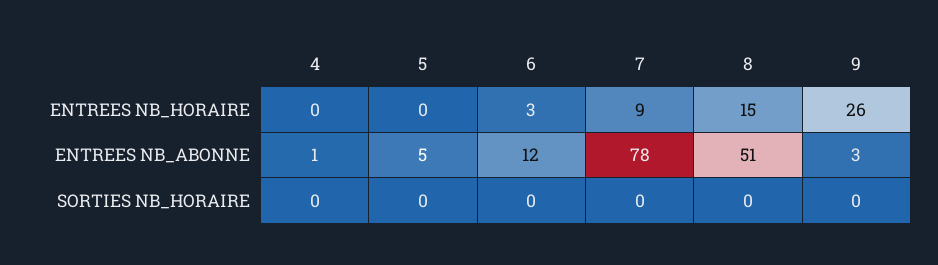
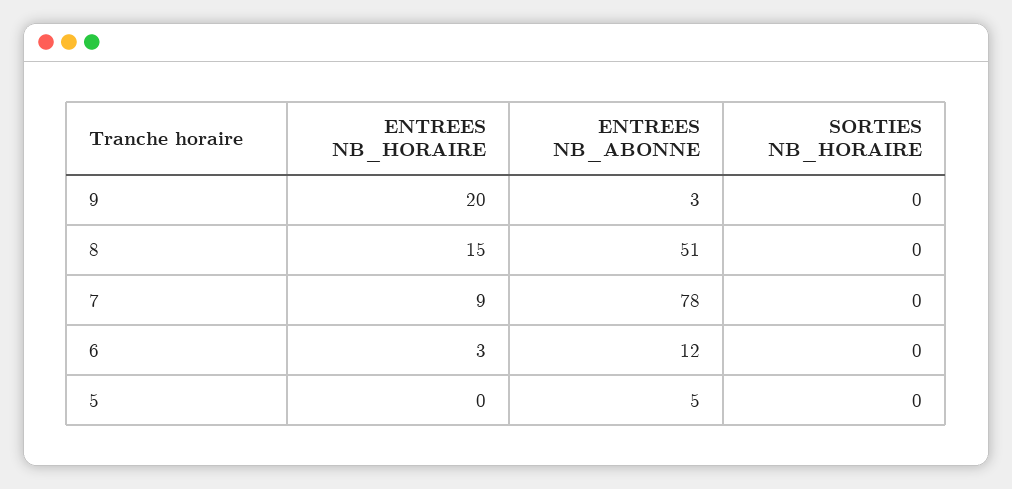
4, ENTREES NB_HORAIRE: 0 -> none
9, ENTREES NB_HORAIRE: 26 -> 20
4, ENTREES NB_ABONNE: 1 -> none
4, SORTIES NB_HORAIRE: 0 -> none

